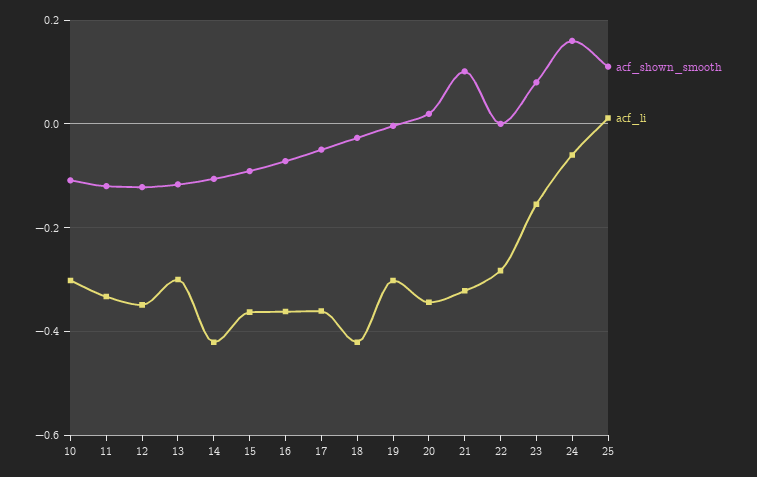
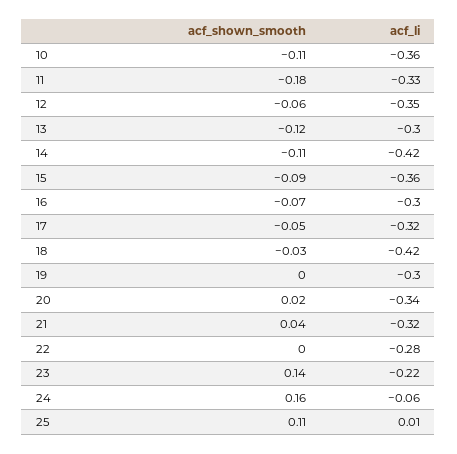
acf_li, 10: -0.3 -> -0.36
acf_shown_smooth, 11: -0.12 -> -0.18
acf_shown_smooth, 12: -0.12 -> -0.06
acf_li, 16: -0.36 -> -0.3
acf_li, 17: -0.36 -> -0.32
acf_shown_smooth, 21: 0.1 -> 0.04
acf_shown_smooth, 23: 0.08 -> 0.14
acf_li, 23: -0.16 -> -0.22

